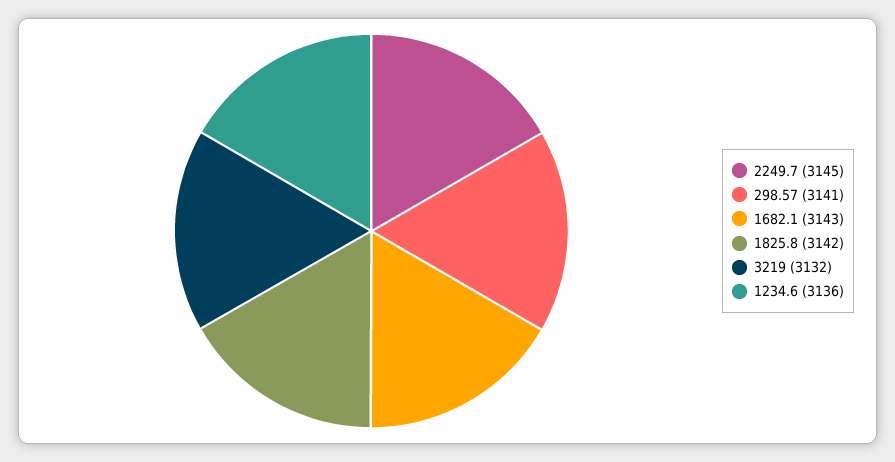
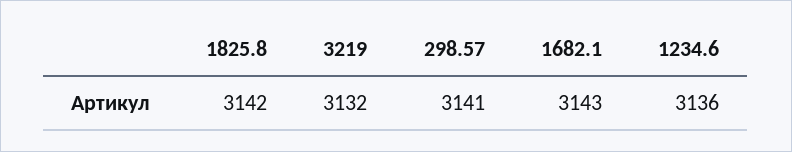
2249.7: 3145 -> none

